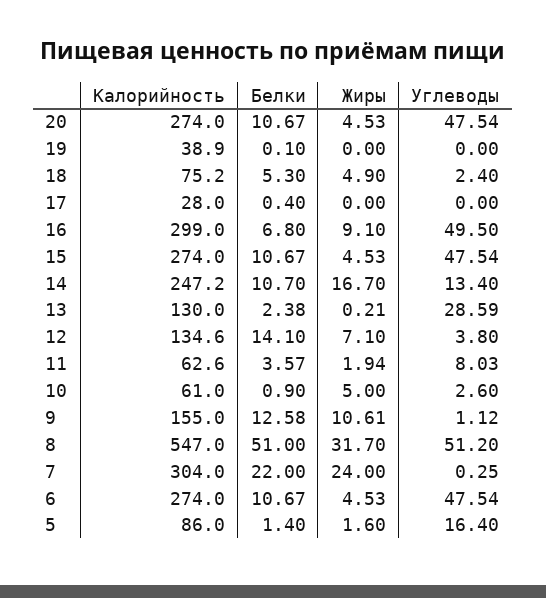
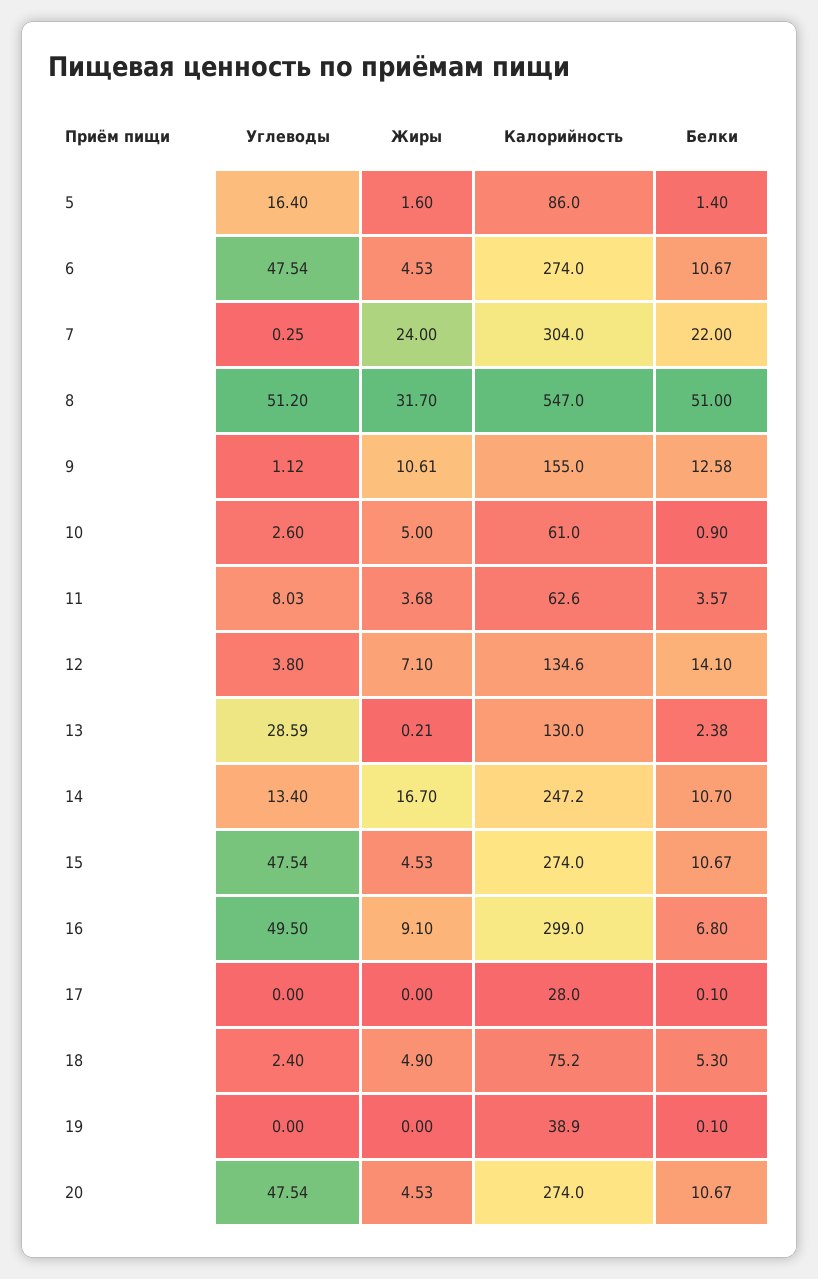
Белки, 17: 0.4 -> 0.1
Жиры, 11: 1.94 -> 3.68

